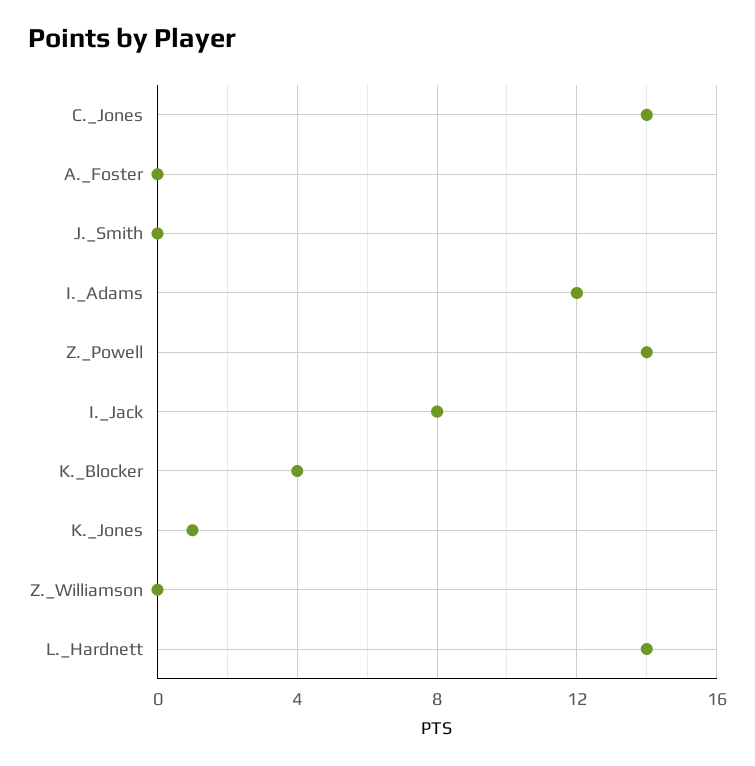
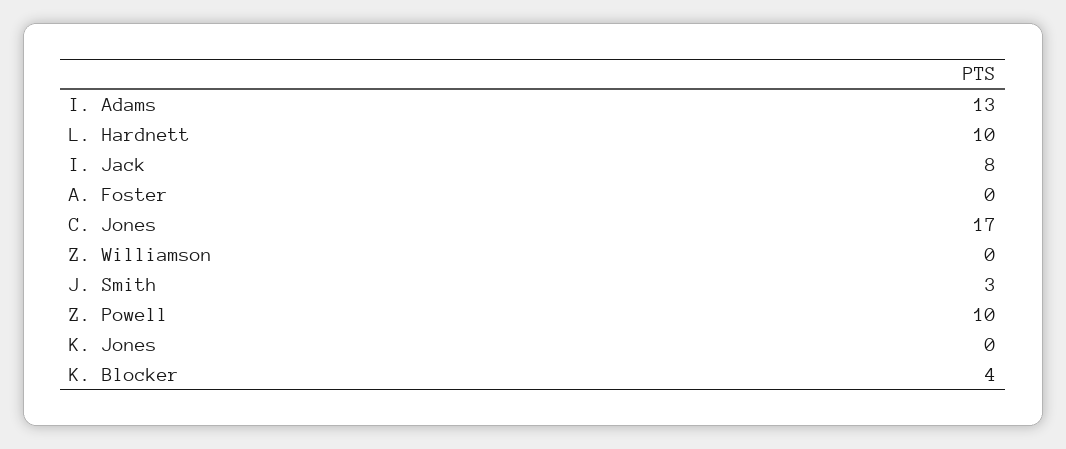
C._Jones: 14 -> 17
J._Smith: 0 -> 3
I._Adams: 12 -> 13
Z._Powell: 14 -> 10
K._Jones: 1 -> 0
L._Hardnett: 14 -> 10

